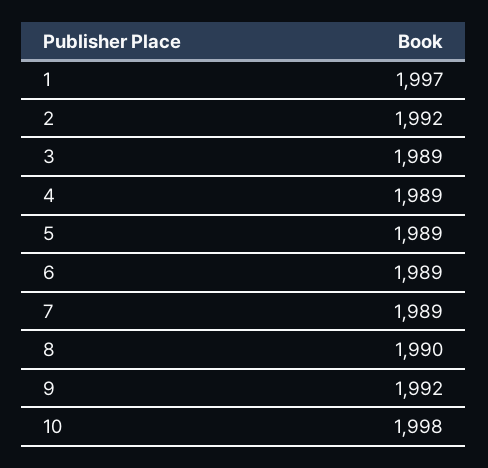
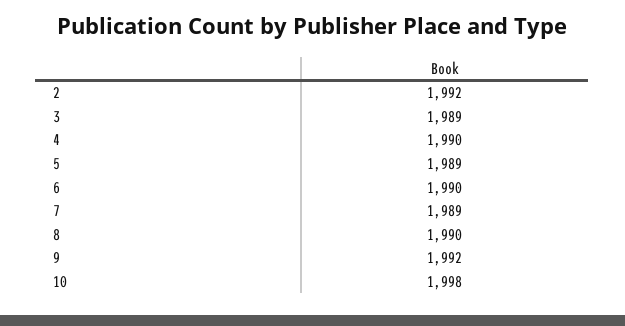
1: 1997 -> none
4: 1989 -> 1990
6: 1989 -> 1990

